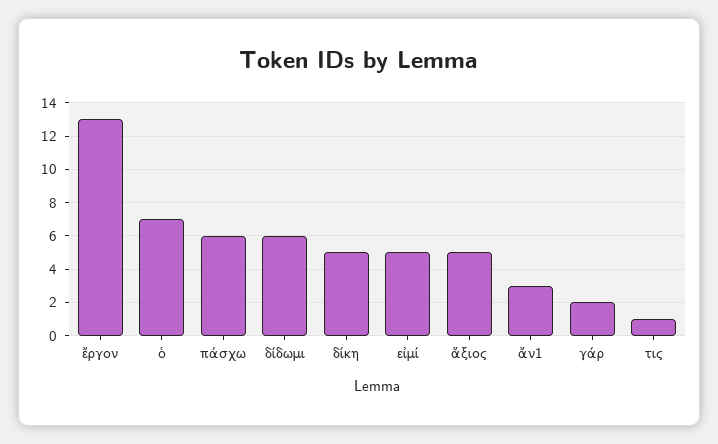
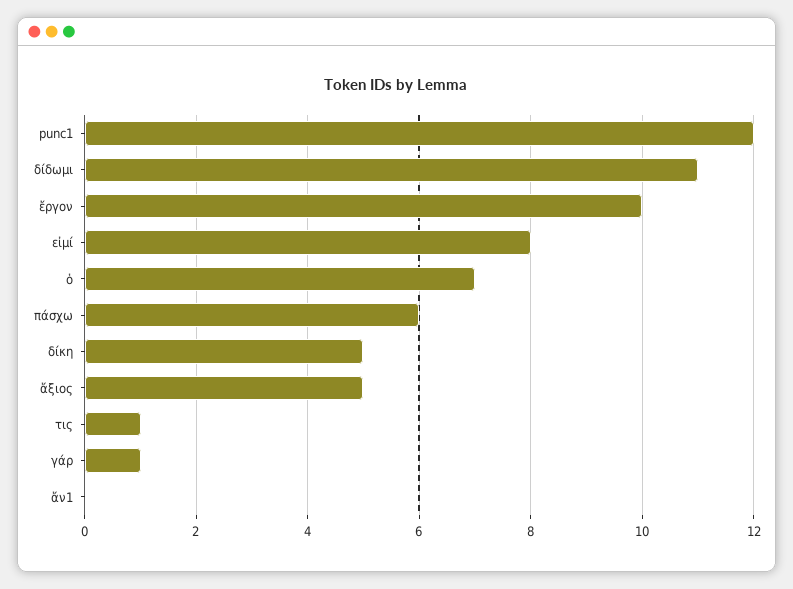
ἔργον: 13 -> 10
δίδωμι: 6 -> 11
εἰμί: 5 -> 8
ἄν1: 3 -> 0
γάρ: 2 -> 1
punc1: none -> 12

